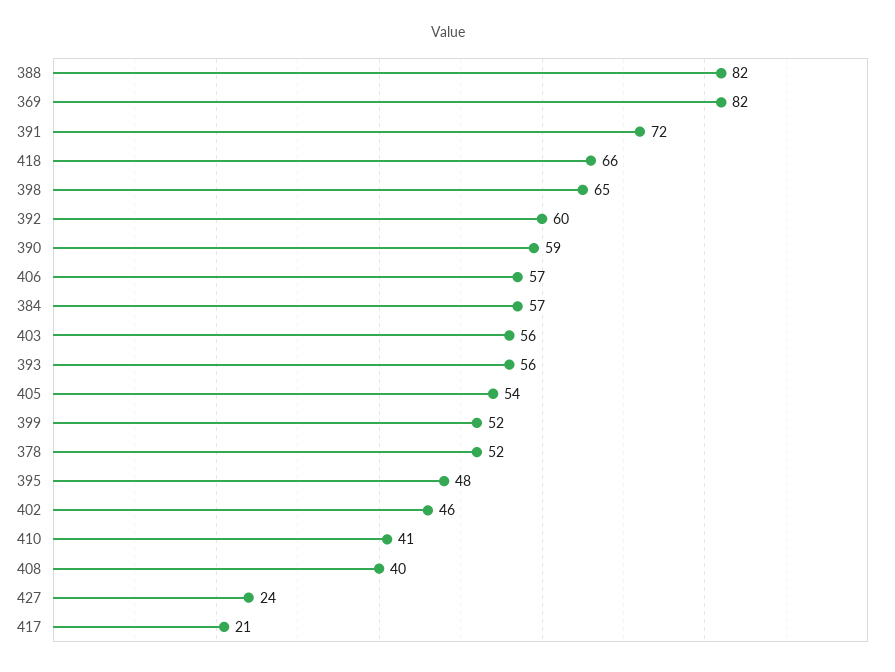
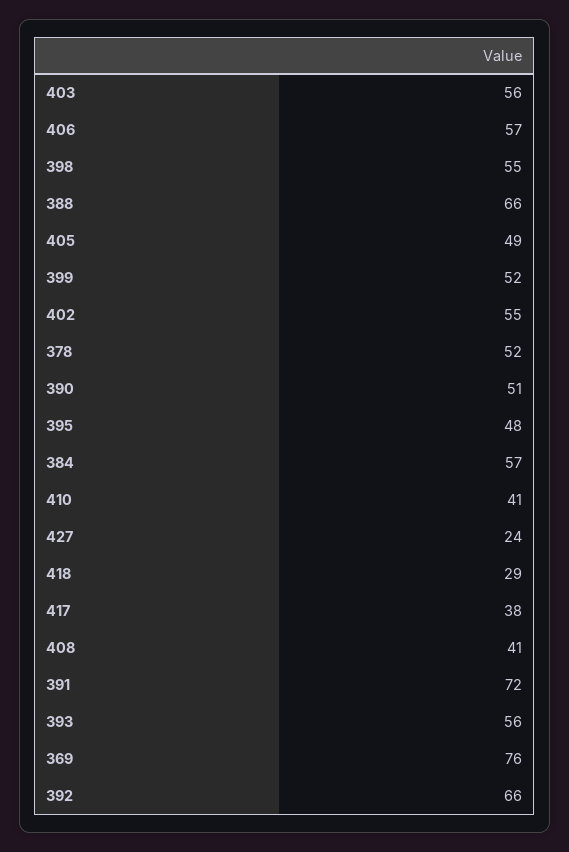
388: 82 -> 66
369: 82 -> 76
418: 66 -> 29
398: 65 -> 55
392: 60 -> 66
390: 59 -> 51
405: 54 -> 49
402: 46 -> 55
408: 40 -> 41
417: 21 -> 38

